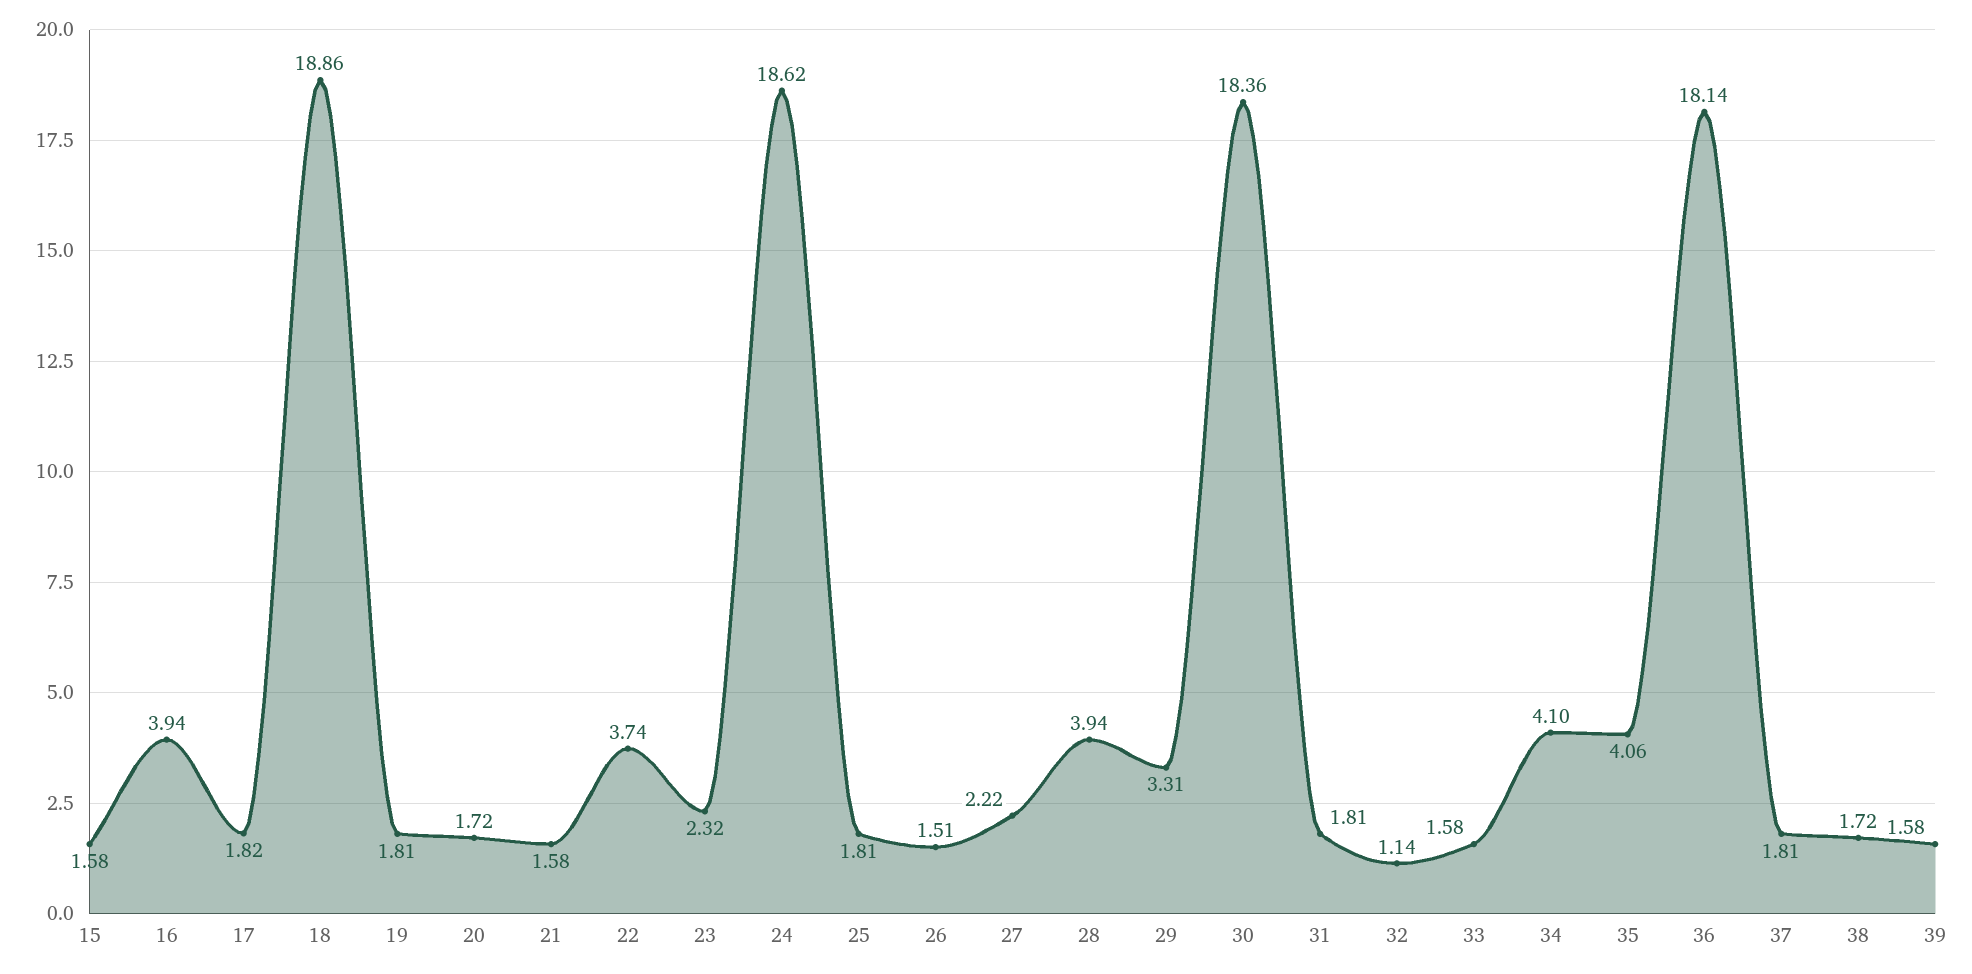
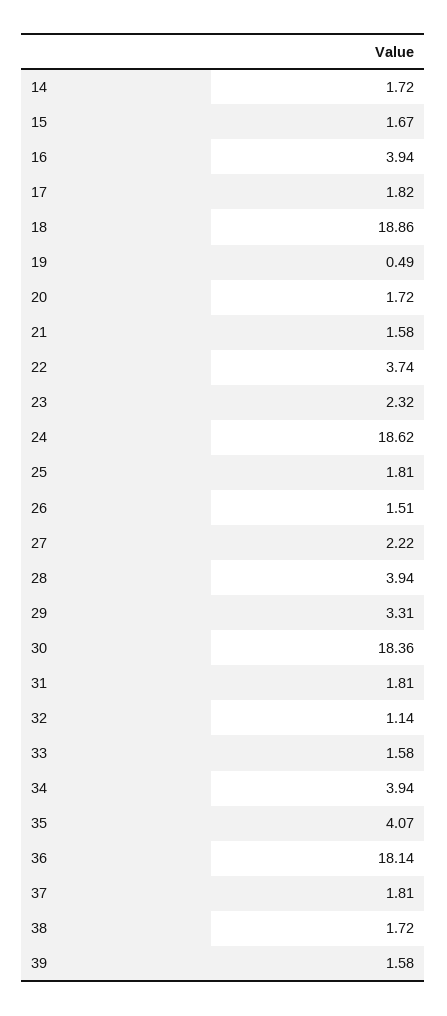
15: 1.58 -> 1.67
19: 1.81 -> 0.49
34: 4.1 -> 3.94
35: 4.06 -> 4.07
14: none -> 1.72

